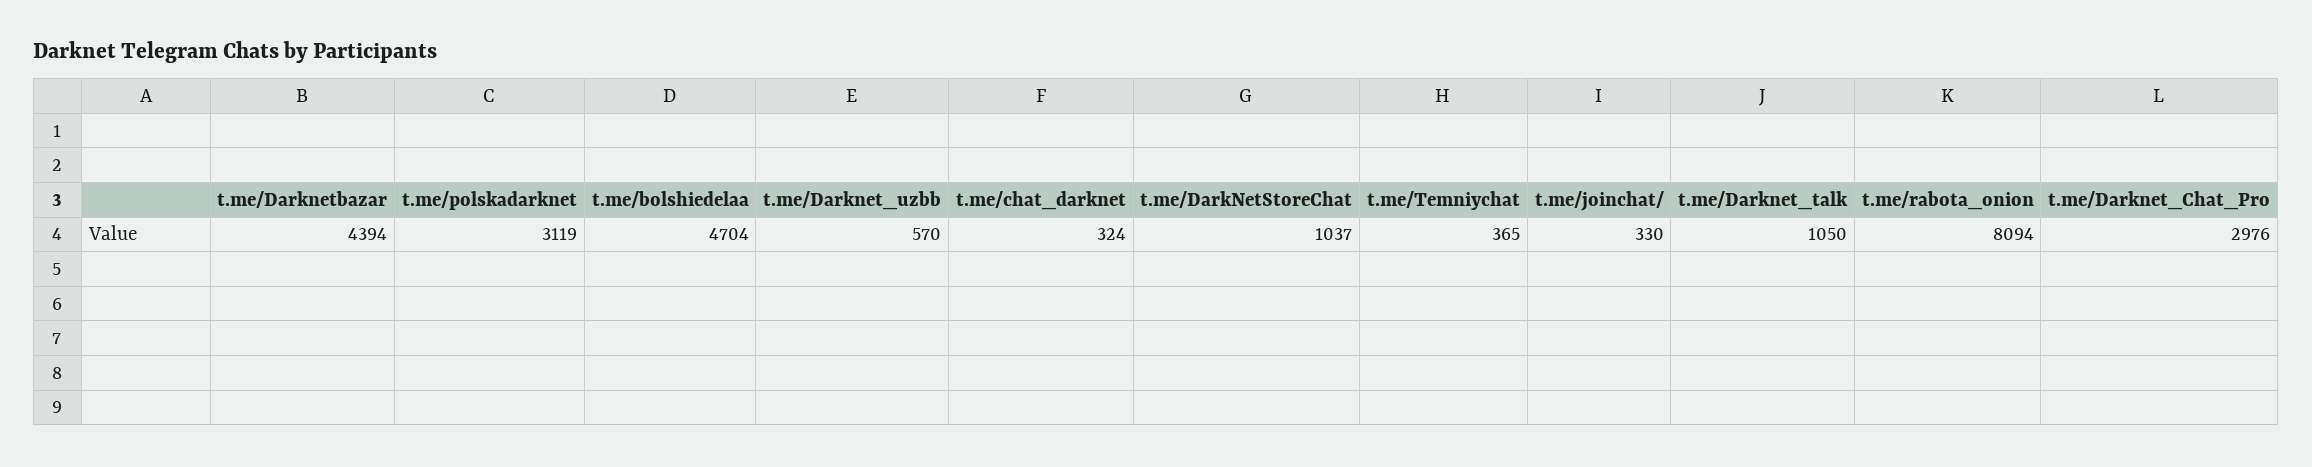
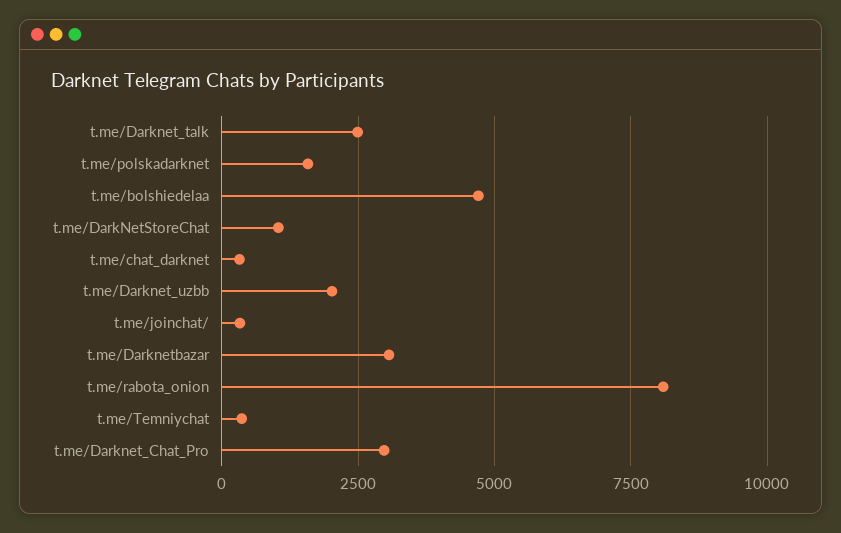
t.me/Darknetbazar: 4394 -> 3000
t.me/polskadarknet: 3119 -> 1500
t.me/Darknet_uzbb: 570 -> 2000
t.me/Darknet_talk: 1050 -> 2500

